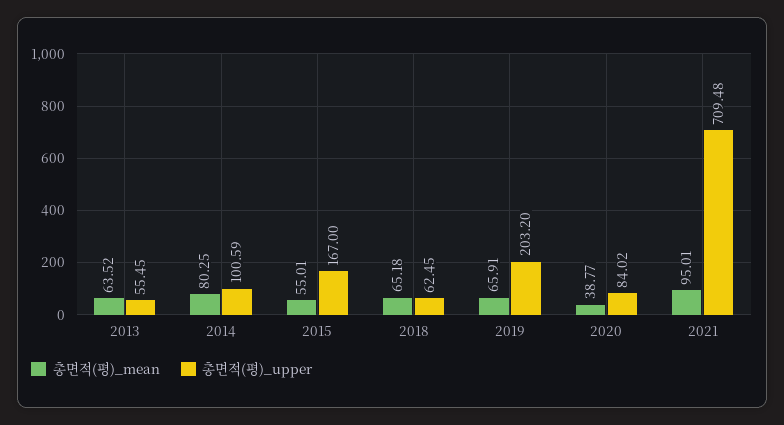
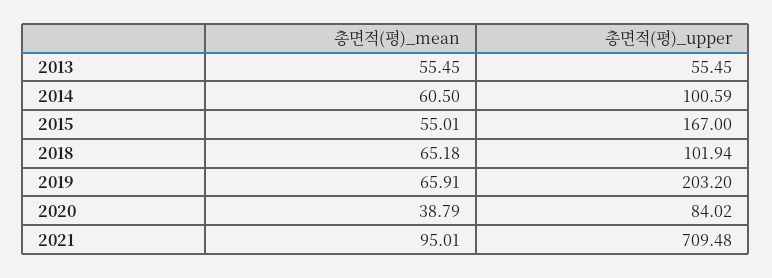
총면적(평)_mean, 2013: 63.52 -> 55.45
총면적(평)_mean, 2014: 80.25 -> 60.5
총면적(평)_upper, 2018: 62.45 -> 101.94
총면적(평)_mean, 2020: 38.77 -> 38.79

